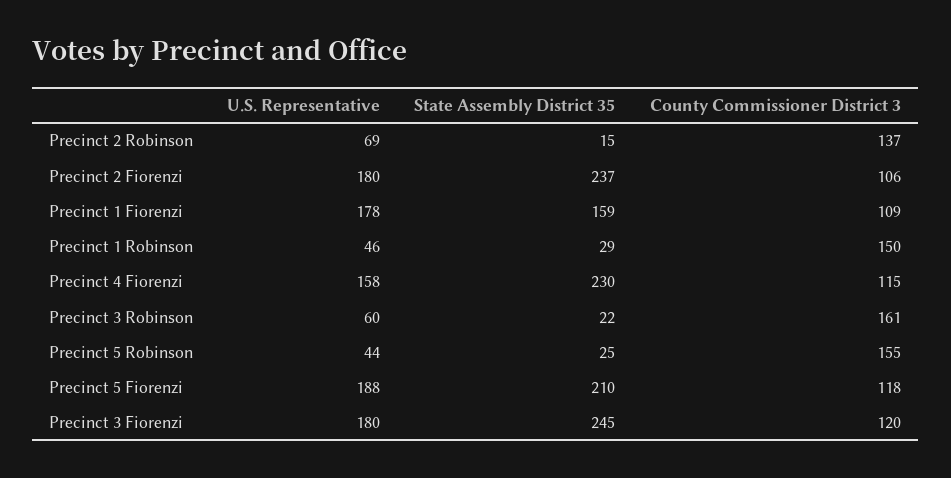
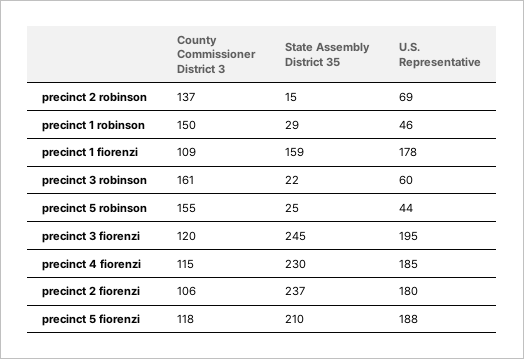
U.S. Representative, Precinct 4 Fiorenzi: 158 -> 185
U.S. Representative, Precinct 3 Fiorenzi: 180 -> 195

